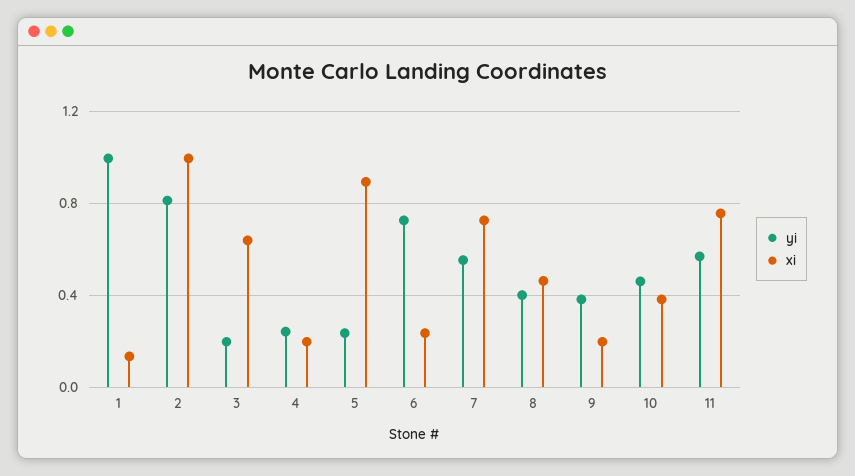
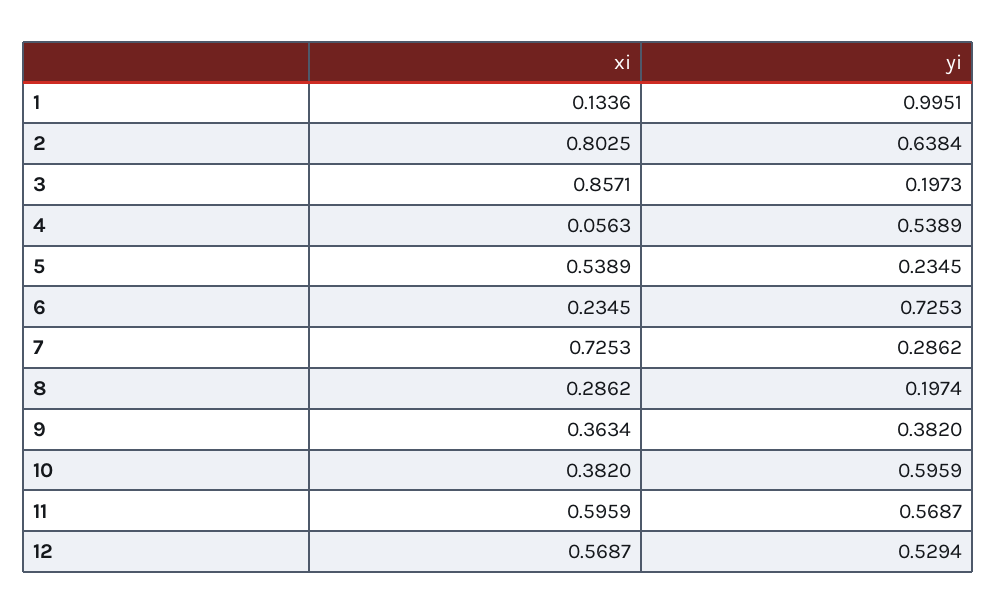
yi, 2: 0.8 -> 0.6384
xi, 2: 1 -> 0.8025
xi, 3: 0.65 -> 0.8571
yi, 4: 0.25 -> 0.5389
xi, 4: 0.2 -> 0.0563
xi, 5: 0.9 -> 0.5389
yi, 7: 0.55 -> 0.2862
yi, 8: 0.4 -> 0.1974
xi, 8: 0.45 -> 0.2862
xi, 9: 0.2 -> 0.3634
yi, 10: 0.45 -> 0.5959
xi, 11: 0.75 -> 0.5959
xi, 12: none -> 0.5687
yi, 12: none -> 0.5294

